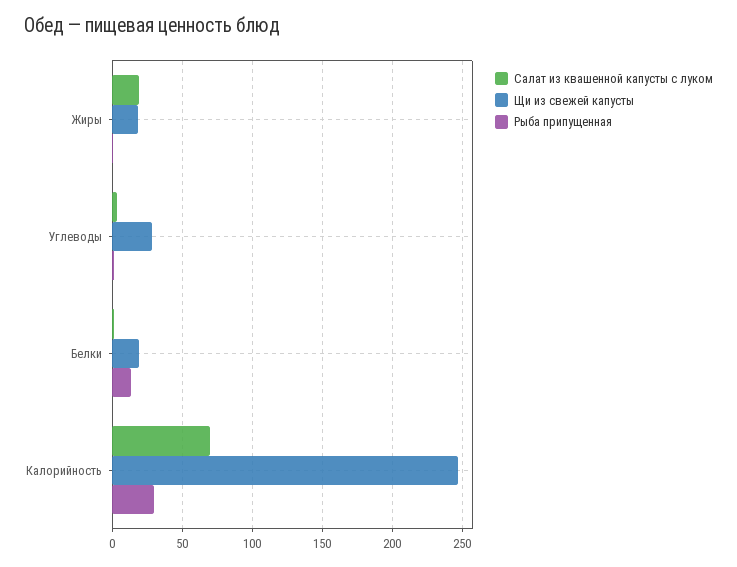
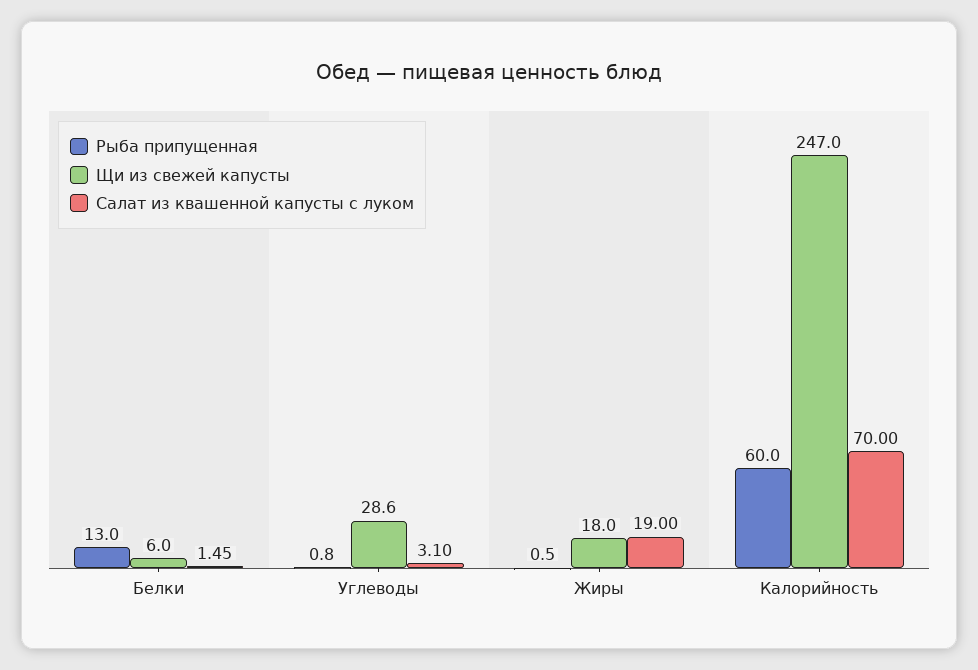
Щи из свежей капусты, Белки: 20 -> 6
Рыба припущенная, Калорийность: 30 -> 60

